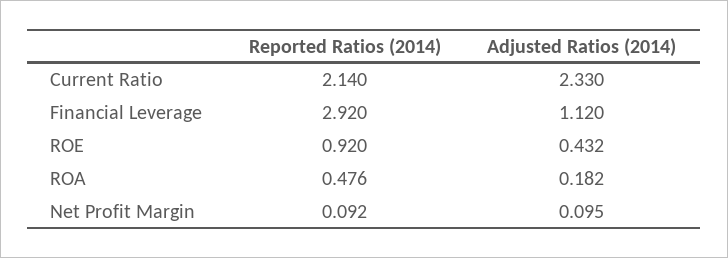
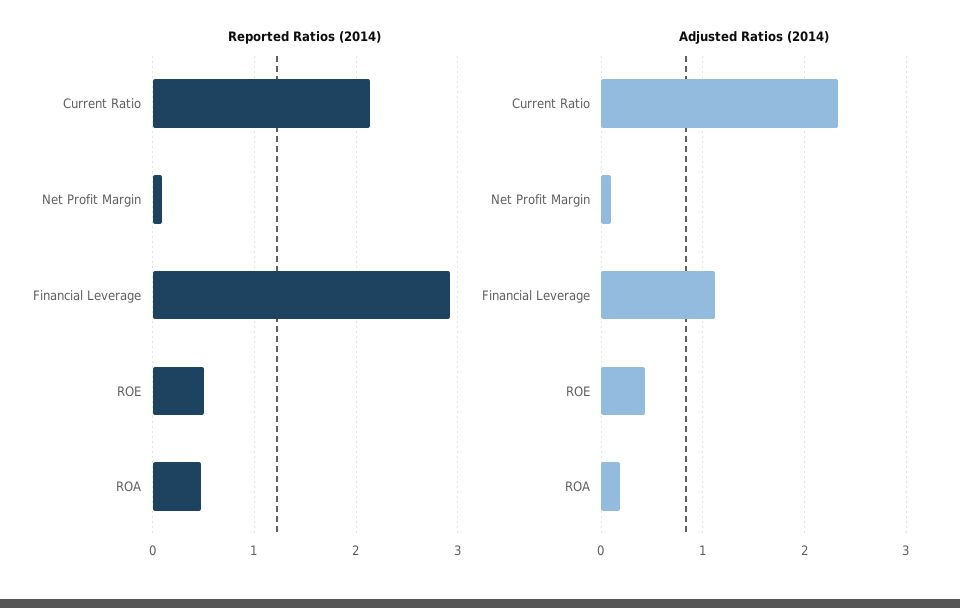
Reported Ratios (2014), ROE: 0.92 -> 0.5

